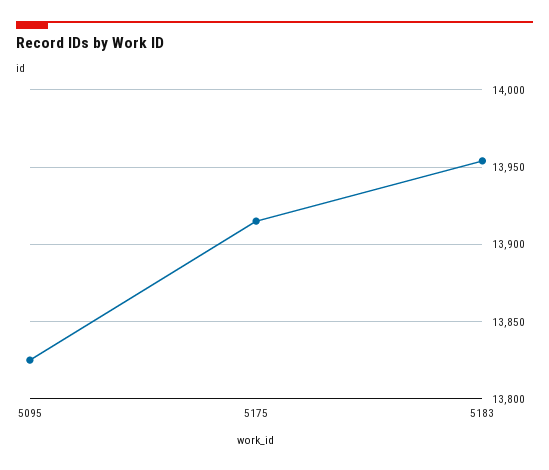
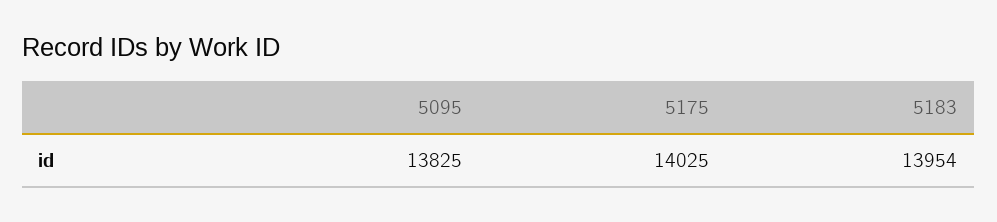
5175: 13915 -> 14025

